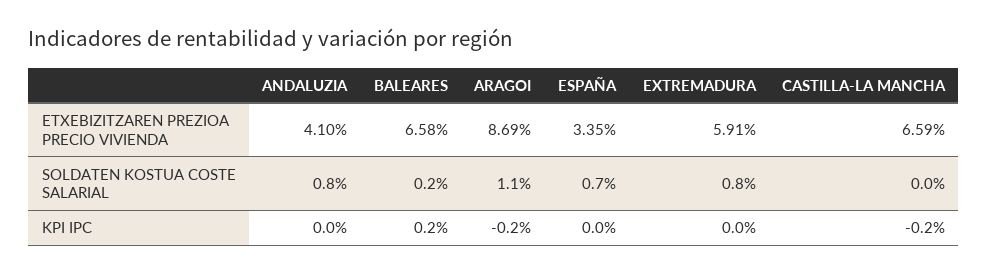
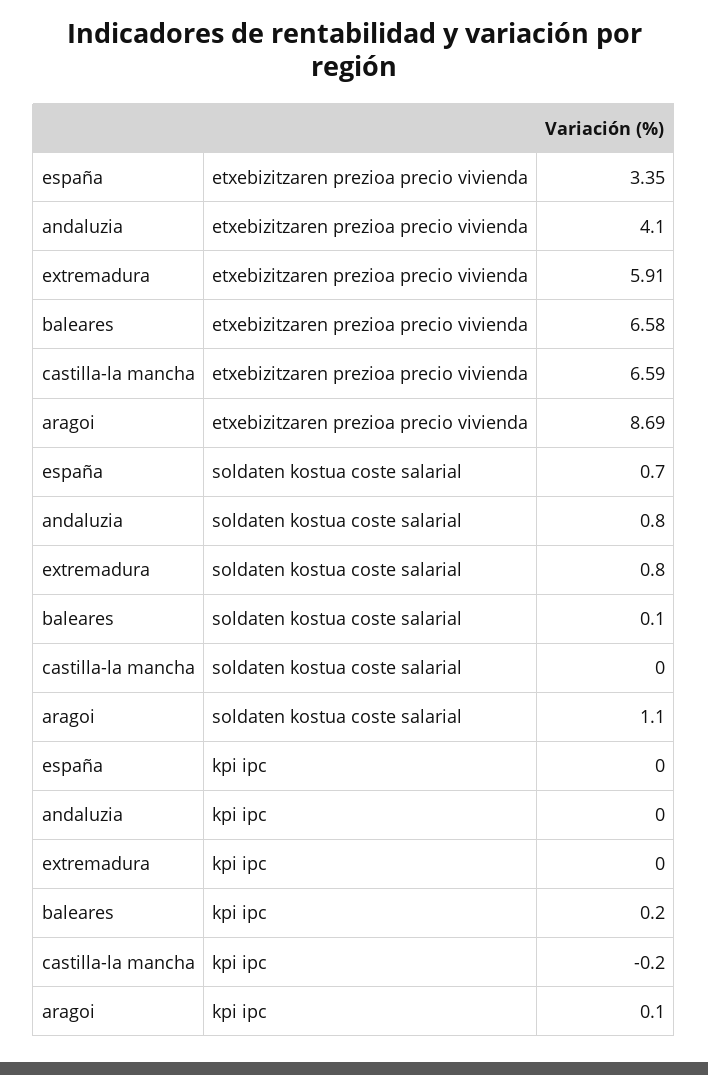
BALEARES, SOLDATEN KOSTUA COSTE SALARIAL: 0.2 -> 0.1
ARAGOI, KPI IPC: -0.2 -> 0.1

